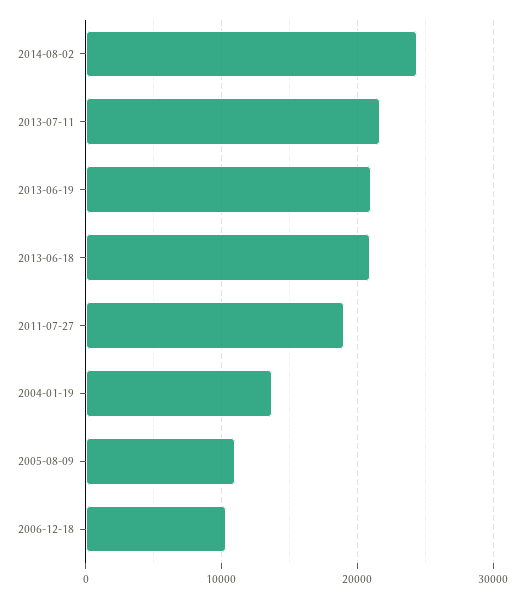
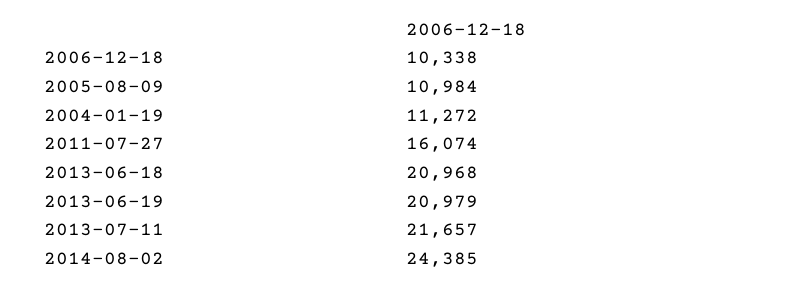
2011-07-27: 19000 -> 16074
2004-01-19: 14000 -> 11272

